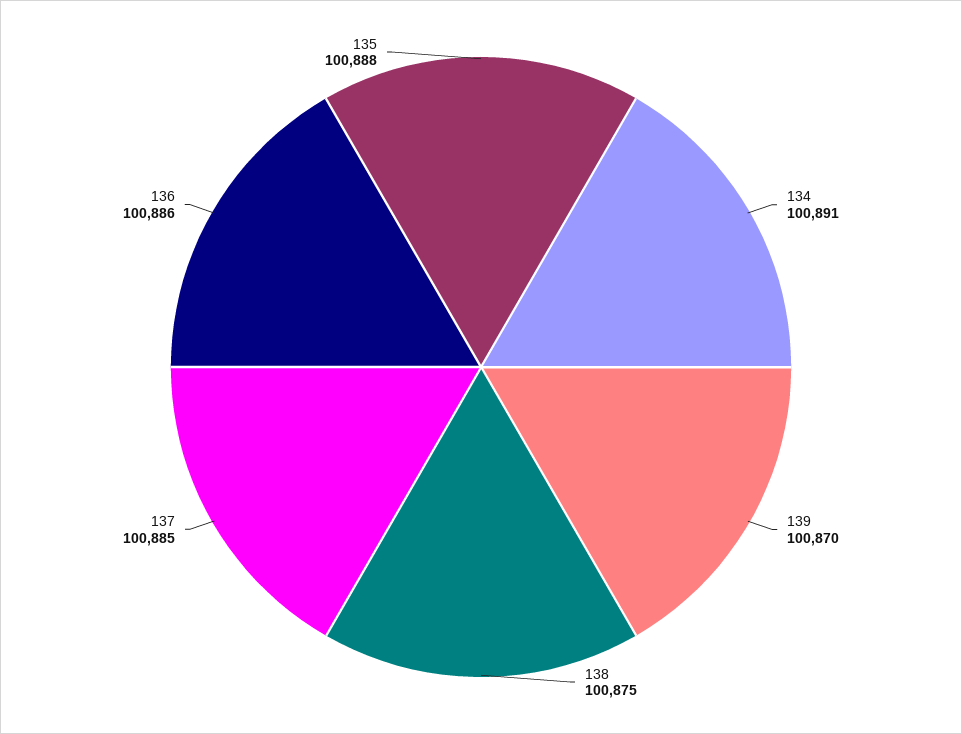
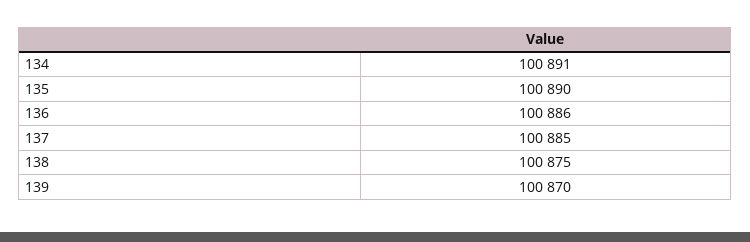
135: 100888 -> 100890

